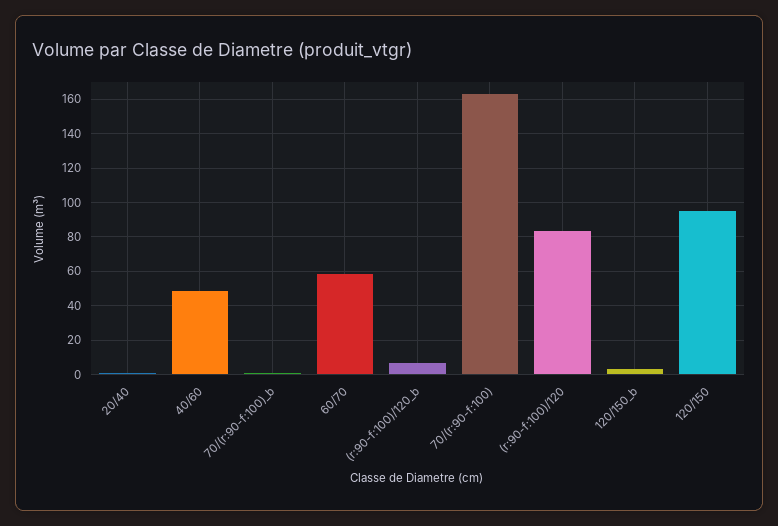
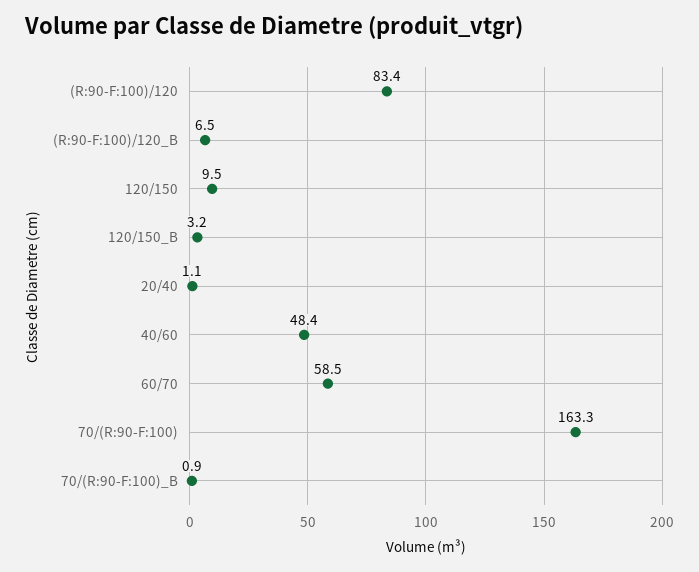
120/150: 95 -> 9.5

